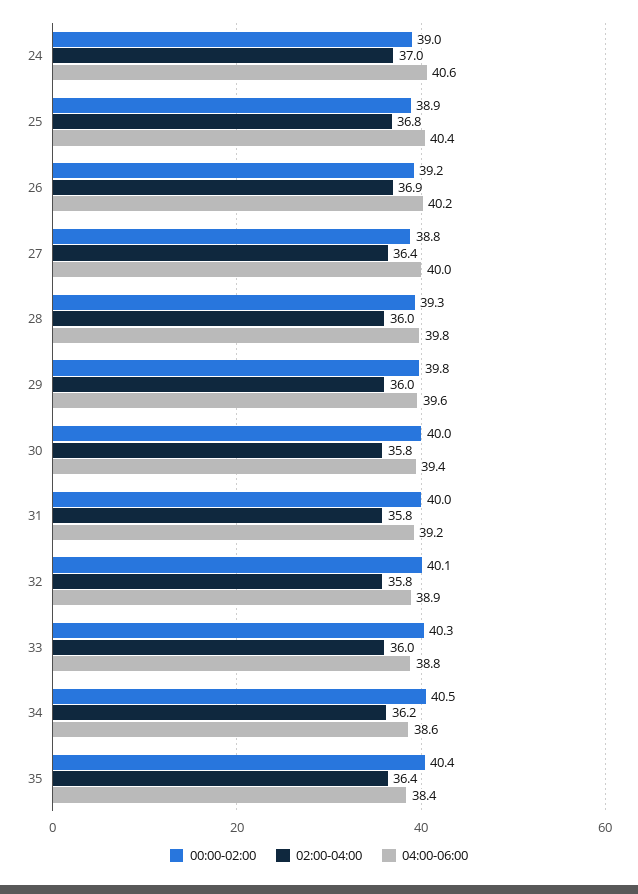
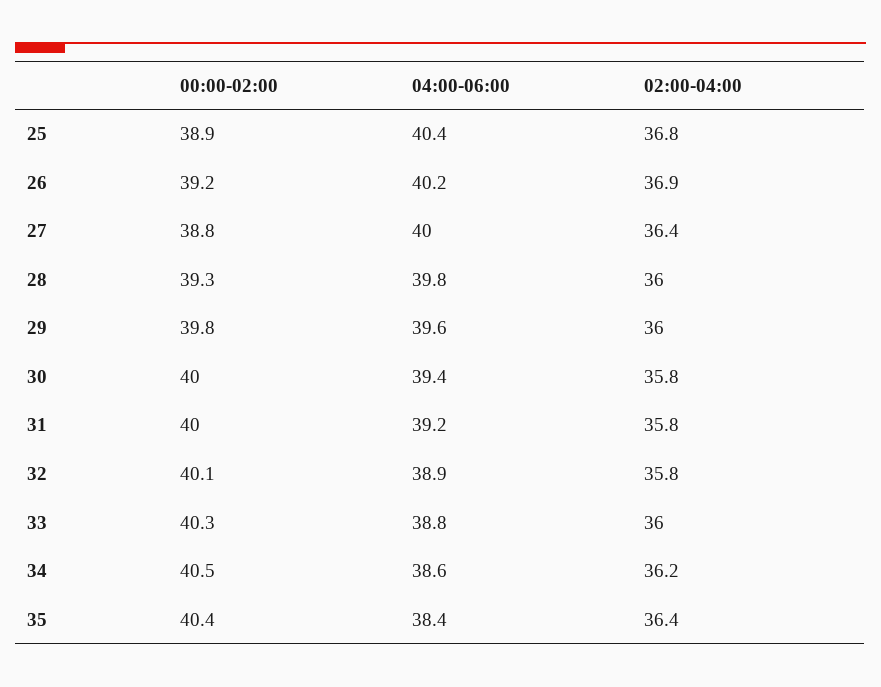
00:00-02:00, 24: 39 -> none
02:00-04:00, 24: 37 -> none
04:00-06:00, 24: 40.6 -> none

